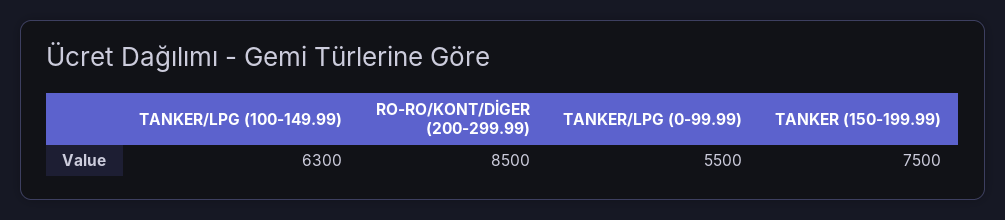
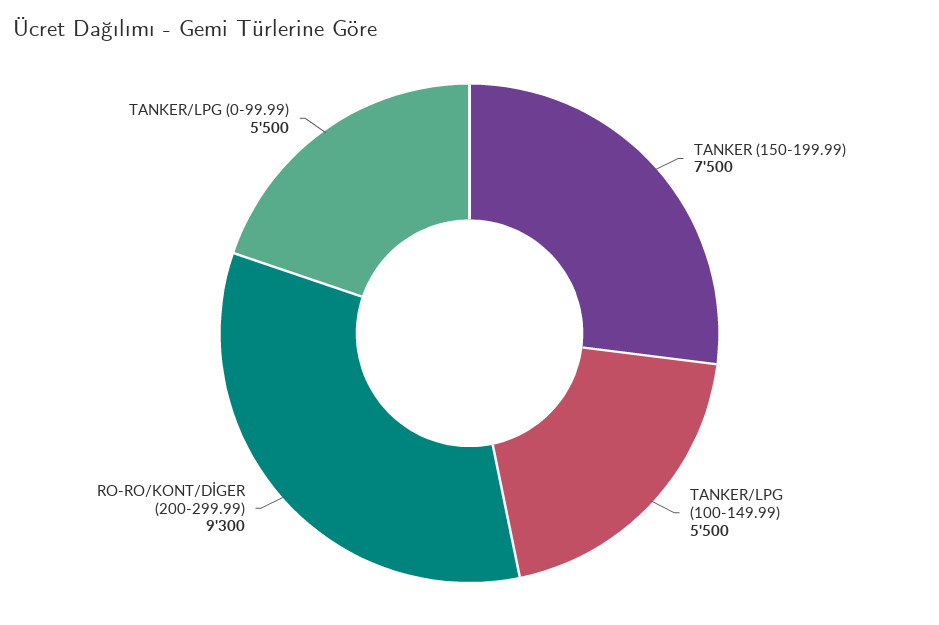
TANKER/LPG (100-149.99): 6300 -> 5500
RO-RO/KONT/DİGER (200-299.99): 8500 -> 9300

